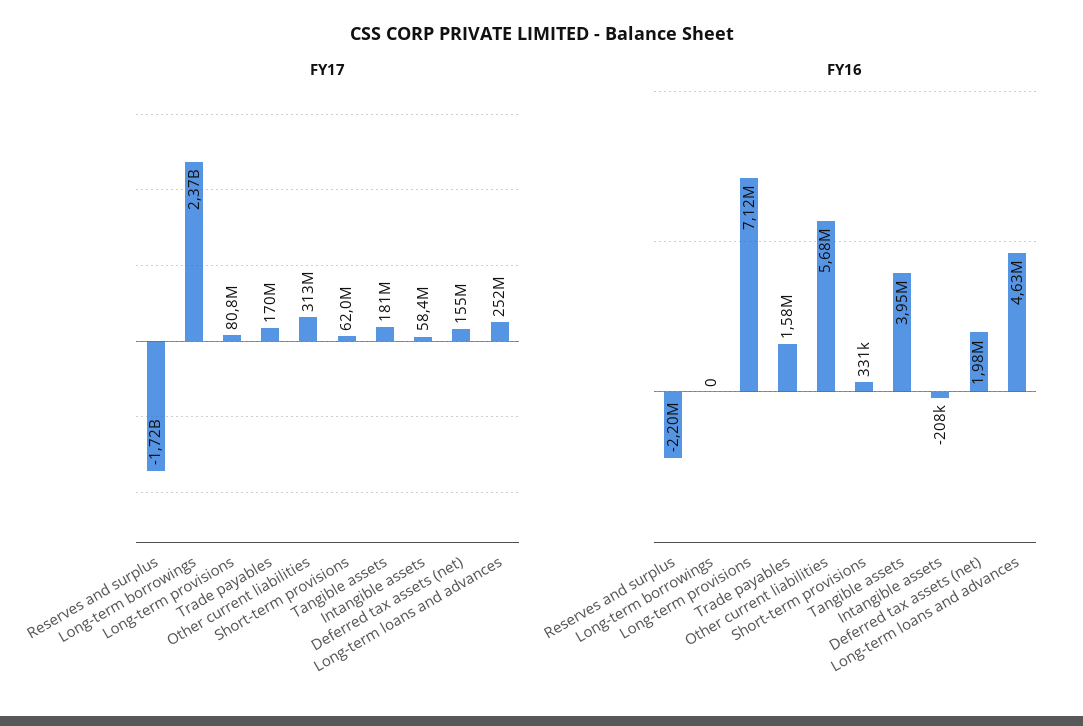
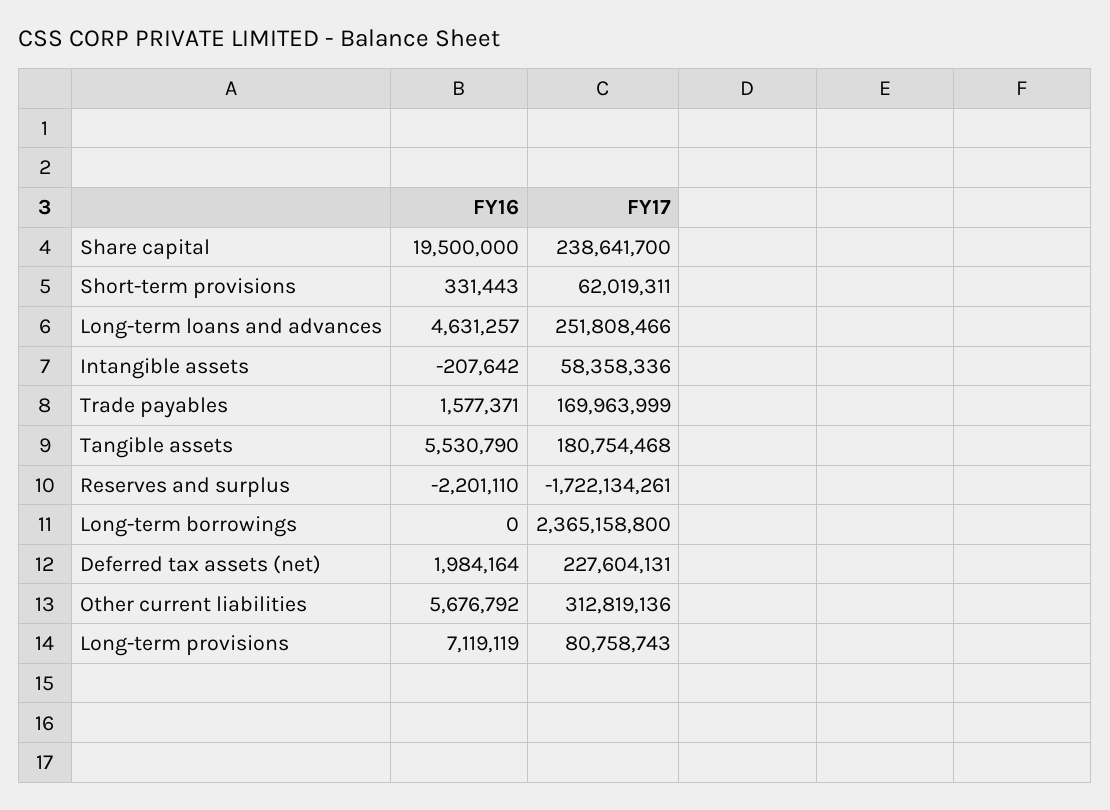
FY17, Deferred tax assets (net): 155000000 -> 227604131
FY16, Tangible assets: 3950000 -> 5530790
FY16, Share capital: none -> 19500000
FY17, Share capital: none -> 238641700

